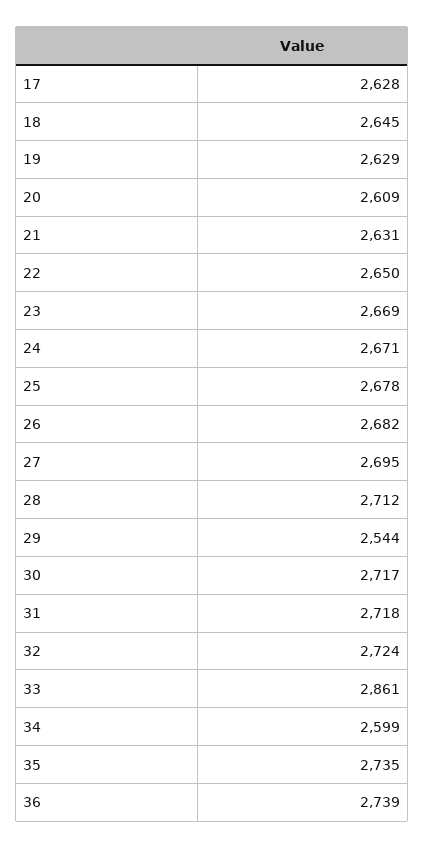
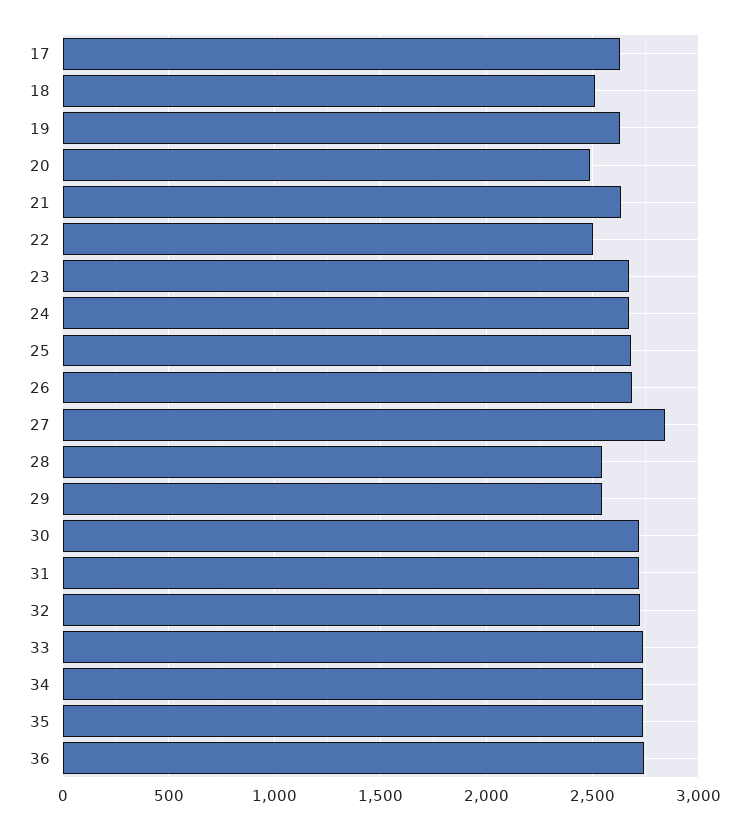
18: 2645 -> 2500
20: 2609 -> 2500
22: 2650 -> 2500
27: 2695 -> 2850
28: 2712 -> 2550
33: 2861 -> 2750
34: 2599 -> 2750

